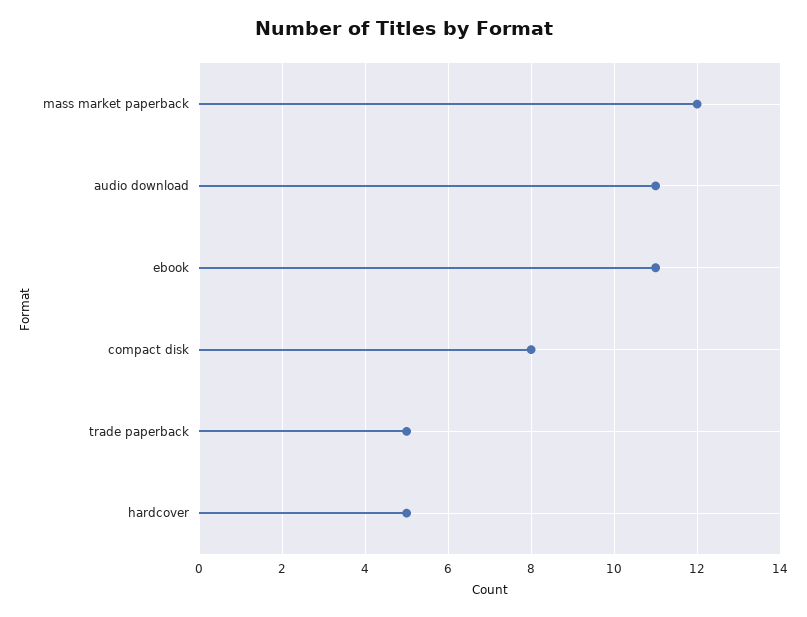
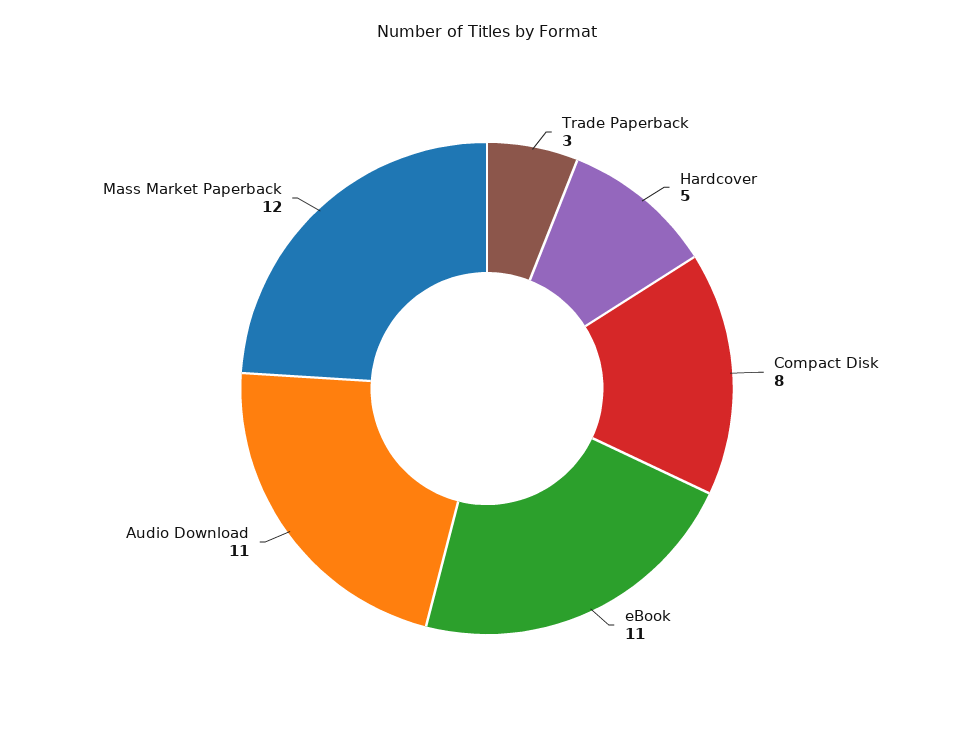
trade paperback: 5 -> 3

